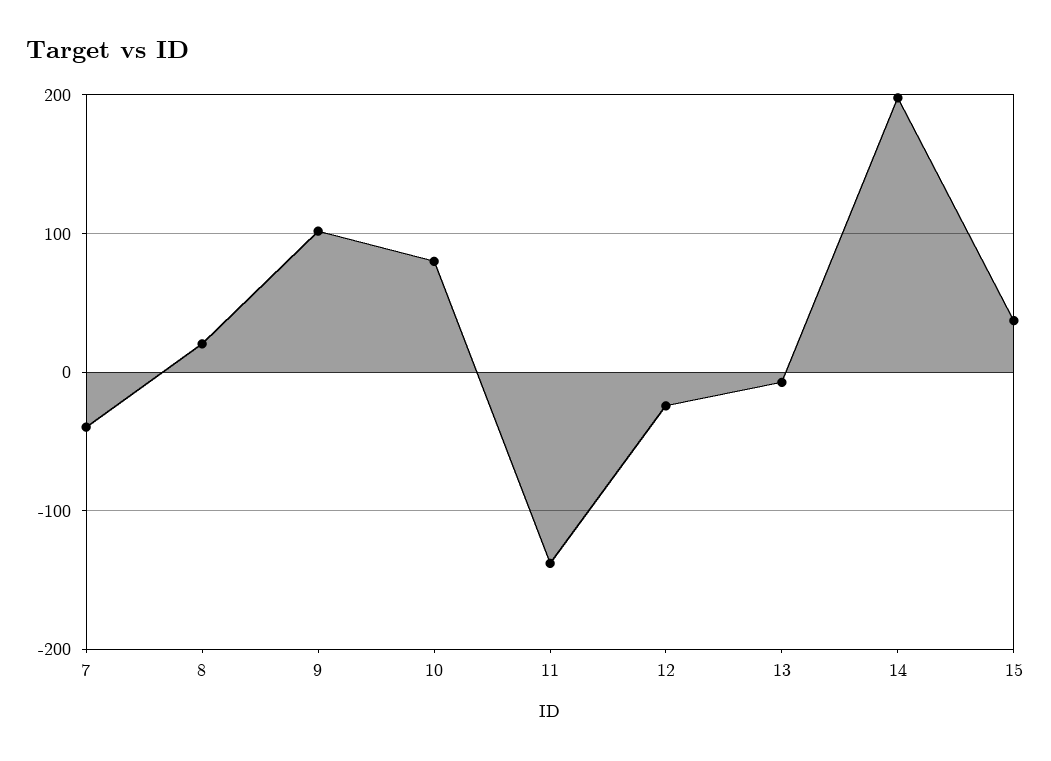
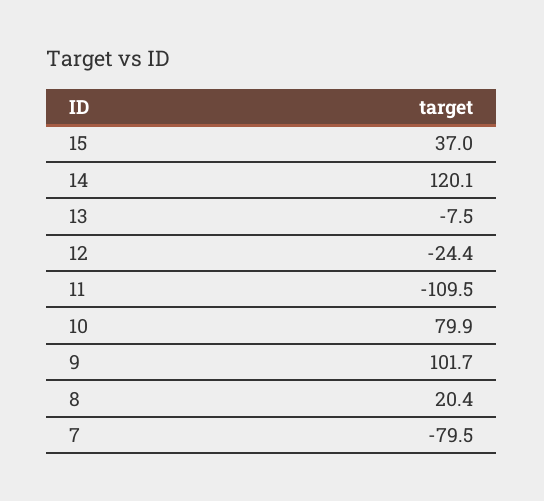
7: -40 -> -79.5
11: -140 -> -109.5
14: 200 -> 120.1

